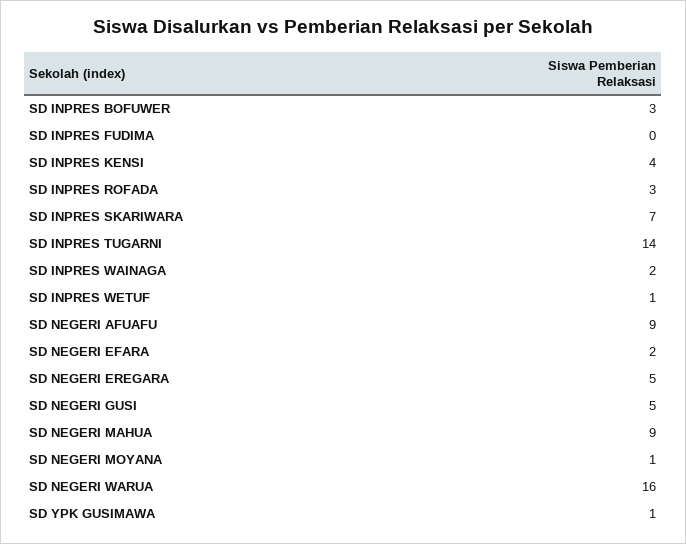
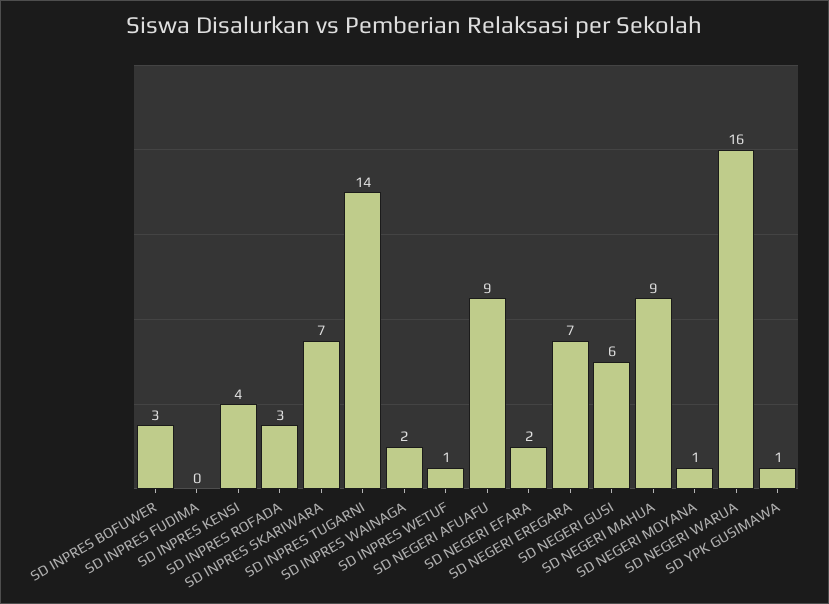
SD NEGERI EREGARA: 5 -> 7
SD NEGERI GUSI: 5 -> 6

